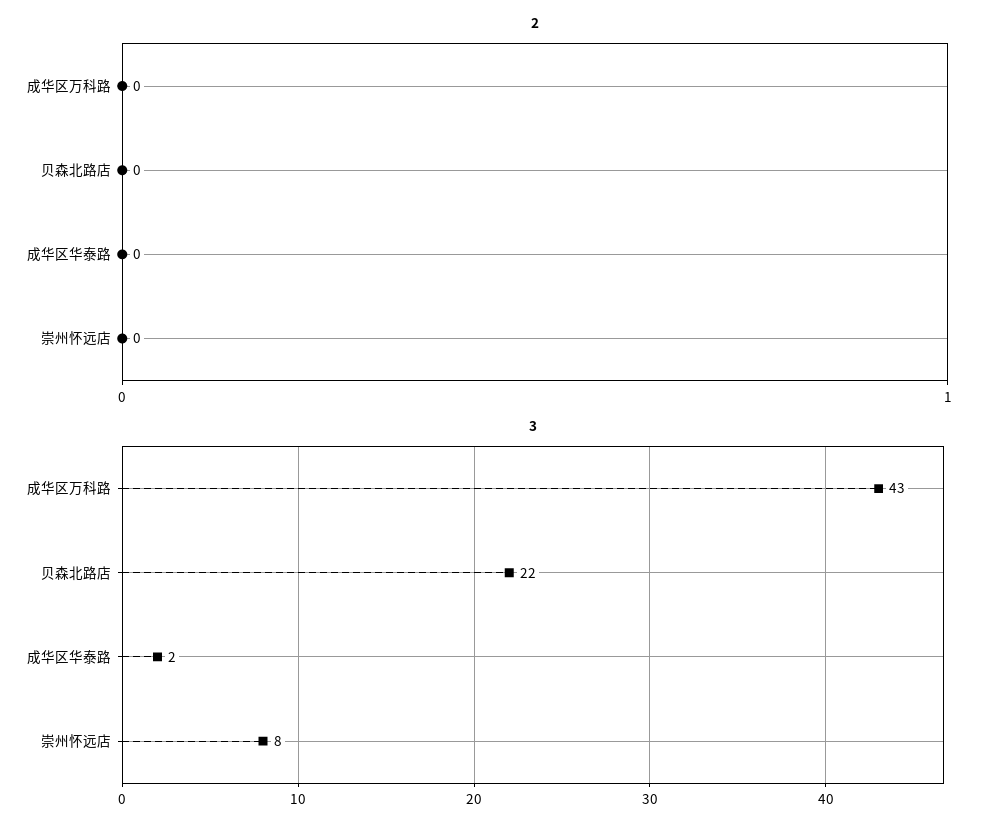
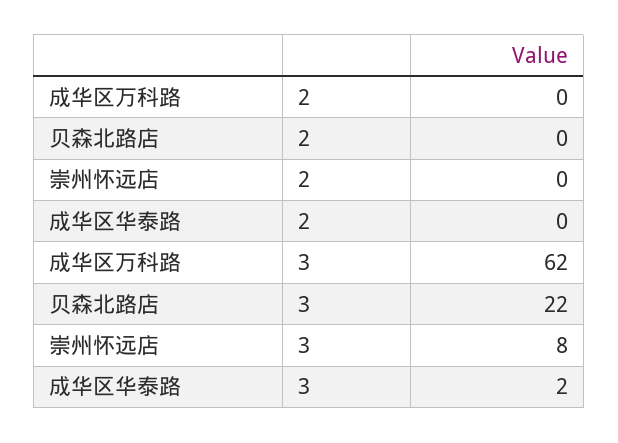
3, 成华区万科路: 43 -> 62

